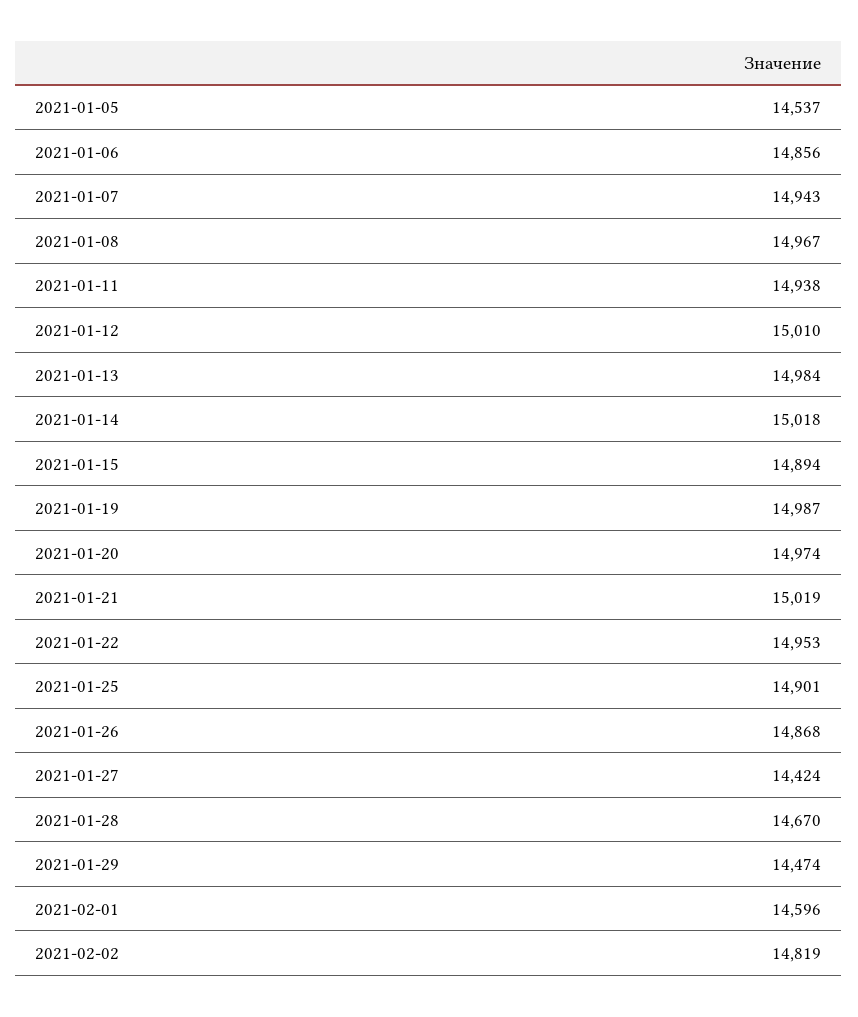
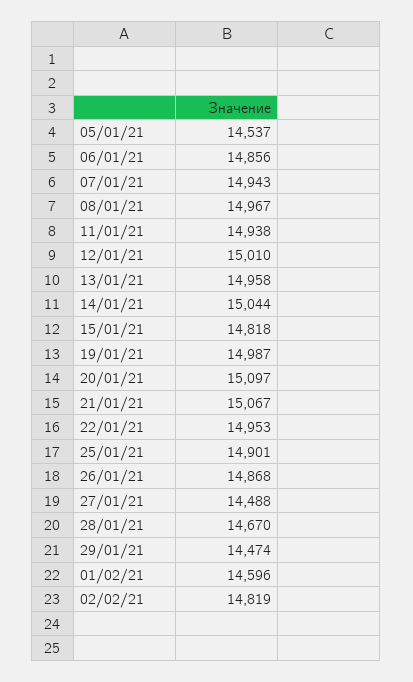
2021-01-13: 14984 -> 14958
2021-01-14: 15018 -> 15044
2021-01-15: 14894 -> 14818
2021-01-20: 14974 -> 15097
2021-01-21: 15019 -> 15067
2021-01-27: 14424 -> 14488

